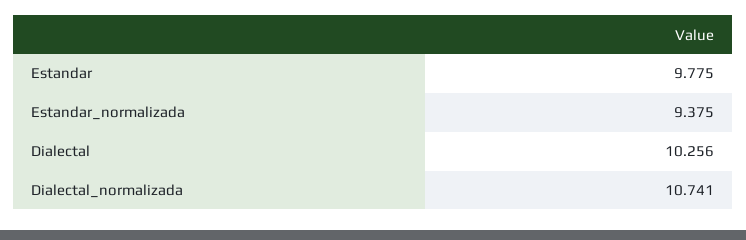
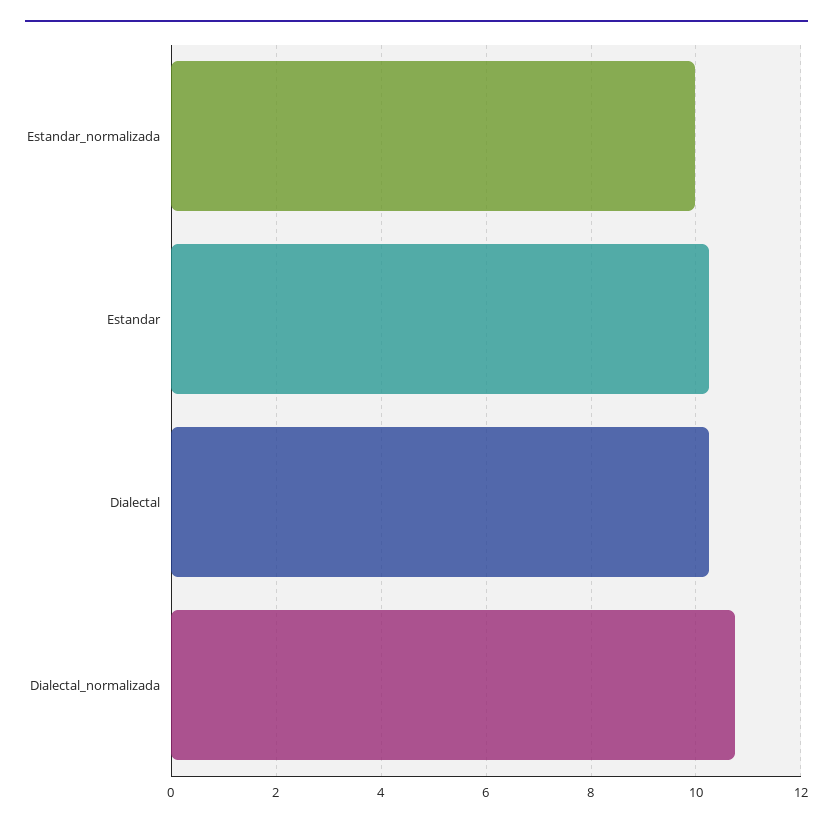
Estandar: 9.775 -> 10.2
Estandar_normalizada: 9.375 -> 10

